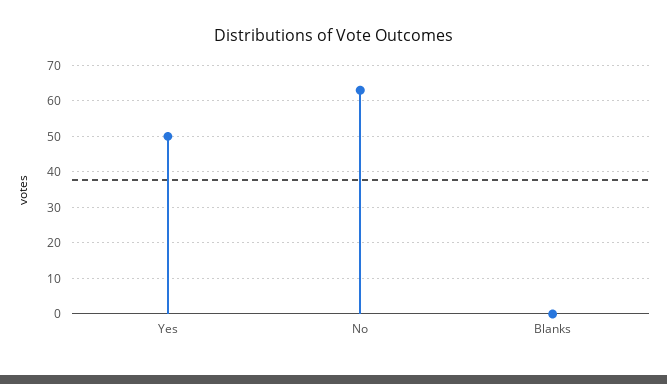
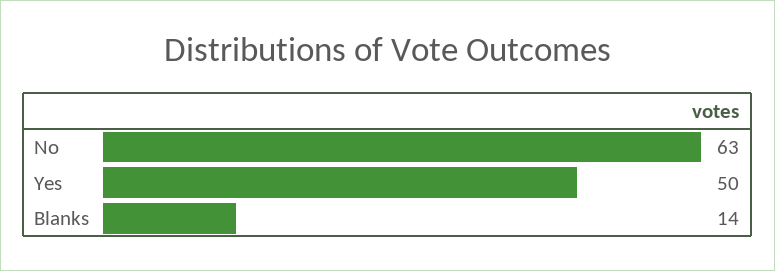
Blanks: 0 -> 14

